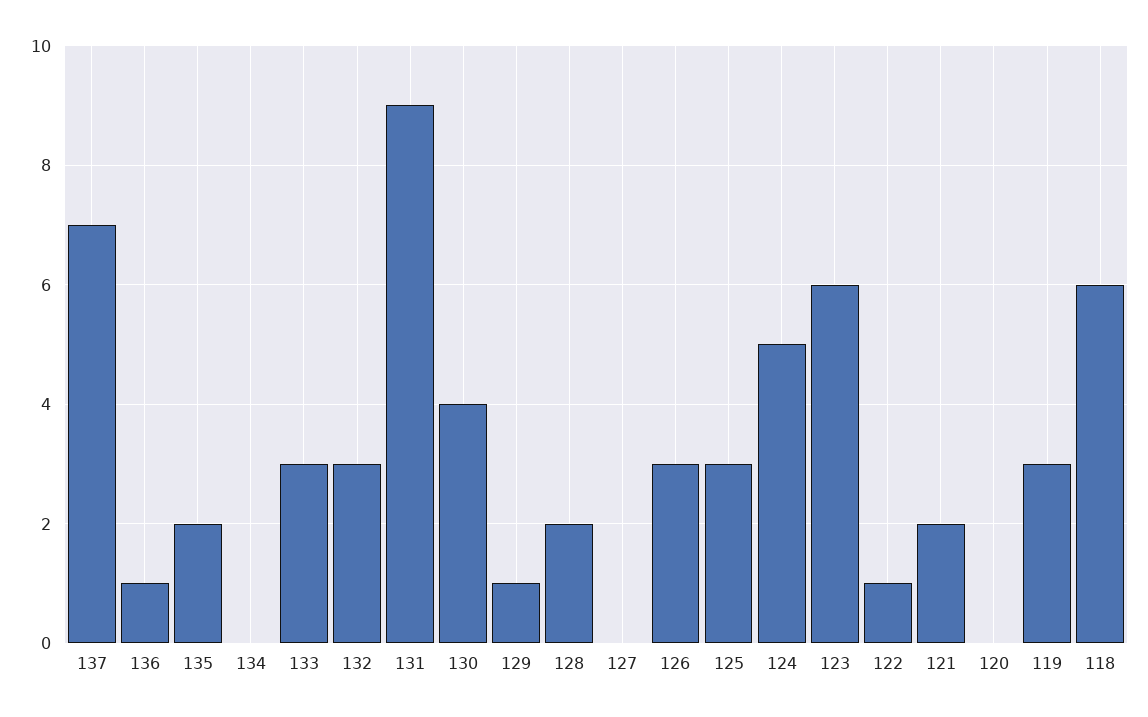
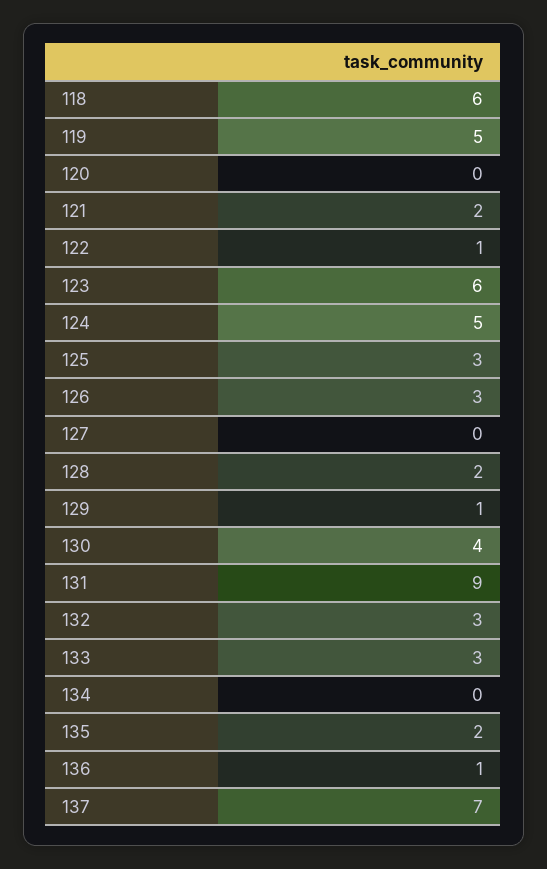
119: 3 -> 5

